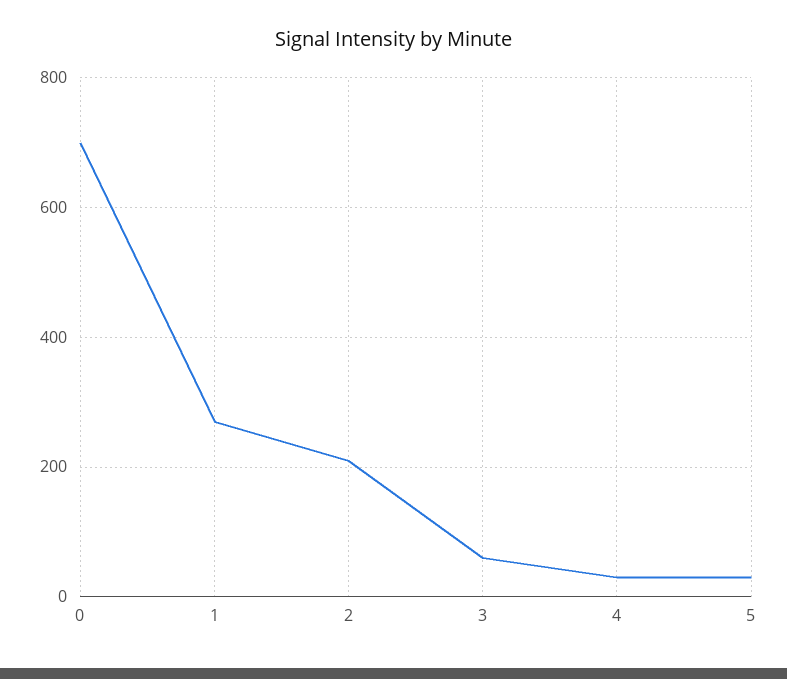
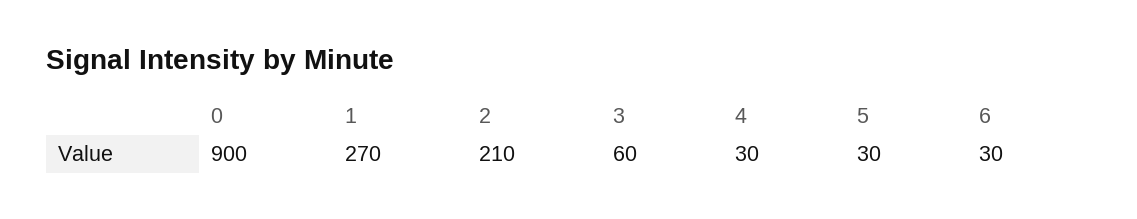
0: 700 -> 900
6: none -> 30

